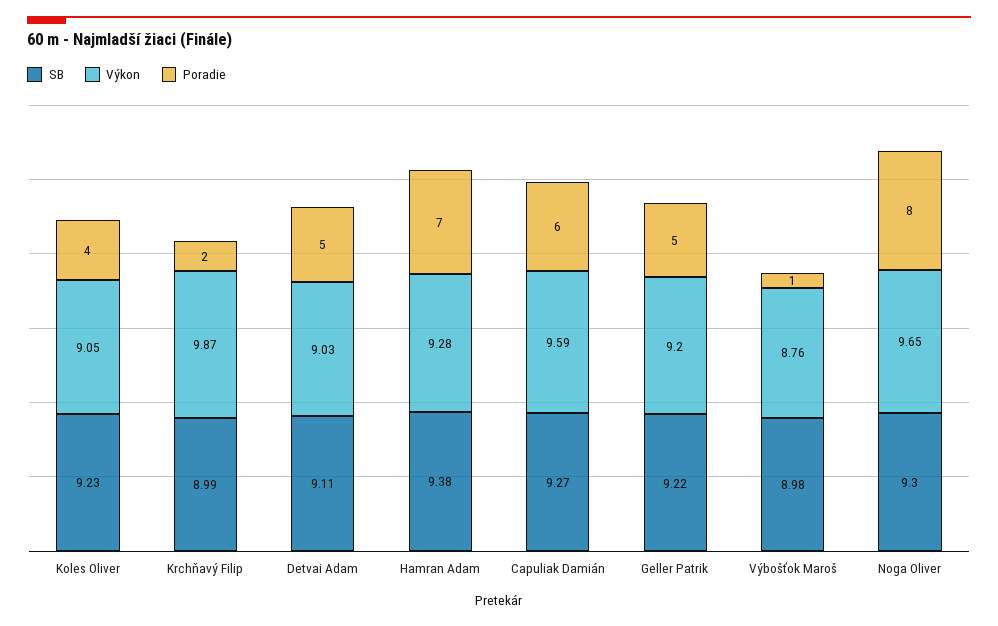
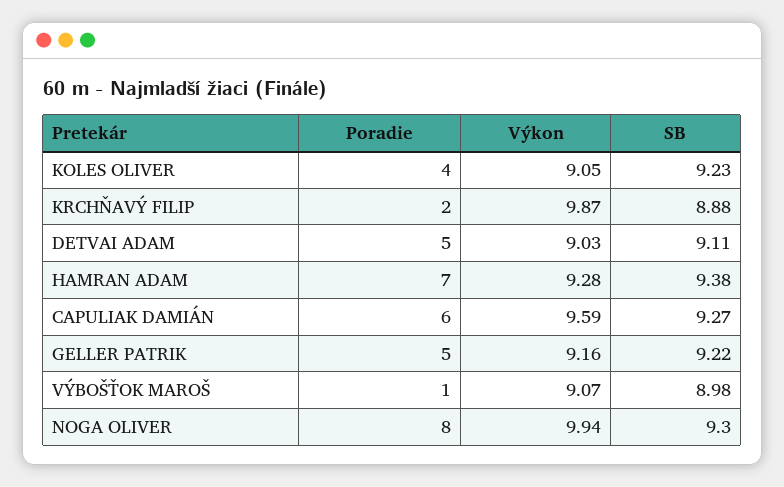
SB, Krchňavý Filip: 8.99 -> 8.88
Výkon, Geller Patrik: 9.2 -> 9.16
Výkon, Výbošťok Maroš: 8.76 -> 9.07
Výkon, Noga Oliver: 9.65 -> 9.94

